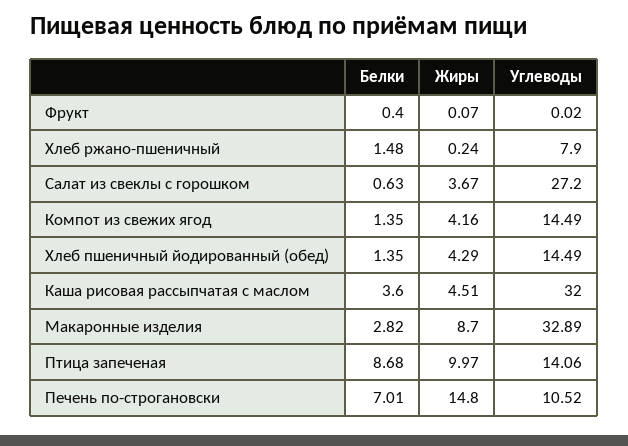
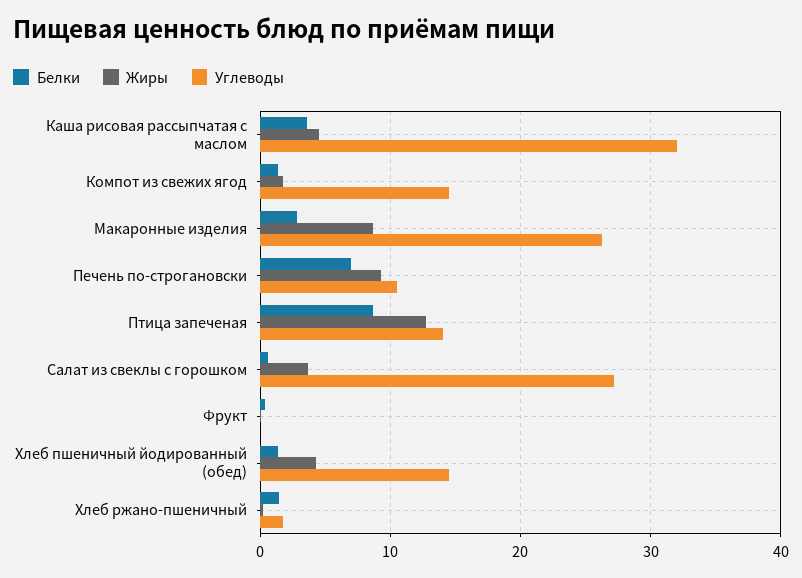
Углеводы, Хлеб ржано-пшеничный: 7.9 -> 2
Жиры, Компот из свежих ягод: 4.16 -> 2
Углеводы, Макаронные изделия: 32.89 -> 26
Жиры, Птица запеченая: 9.97 -> 13
Жиры, Печень по-строгановски: 14.8 -> 9

